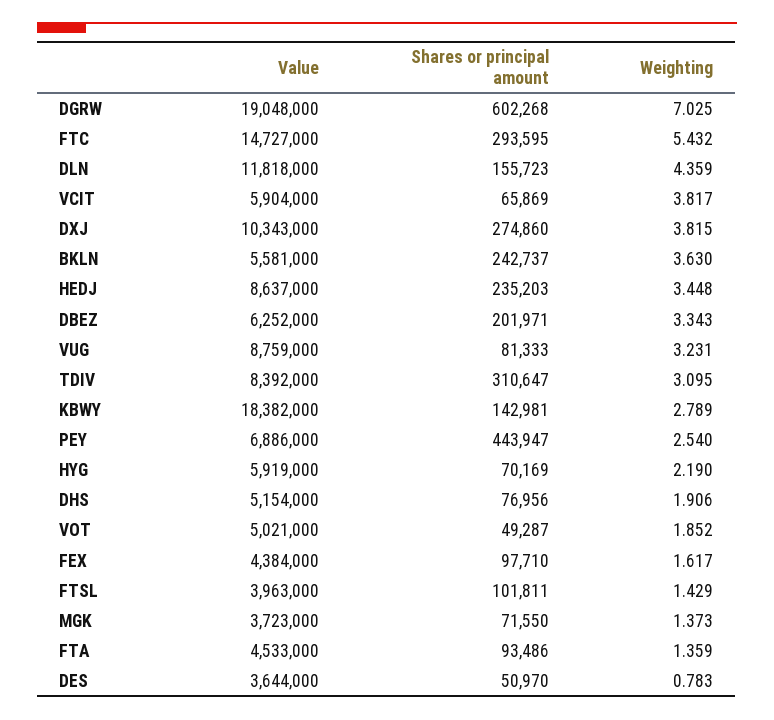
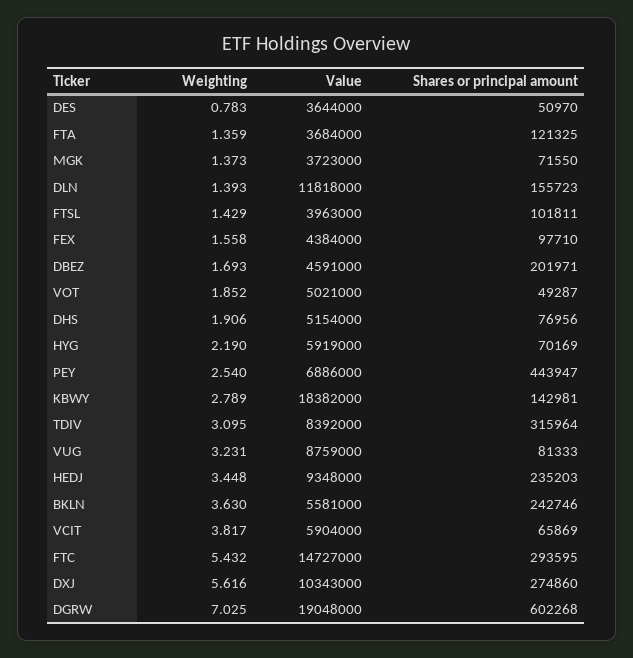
Weighting, DLN: 4.359 -> 1.393
Weighting, DXJ: 3.815 -> 5.616
Shares or principal amount, BKLN: 242737 -> 242746
Value, HEDJ: 8637000 -> 9348000
Value, DBEZ: 6252000 -> 4591000
Weighting, DBEZ: 3.343 -> 1.693
Shares or principal amount, TDIV: 310647 -> 315964
Weighting, FEX: 1.617 -> 1.558
Value, FTA: 4533000 -> 3684000
Shares or principal amount, FTA: 93486 -> 121325

